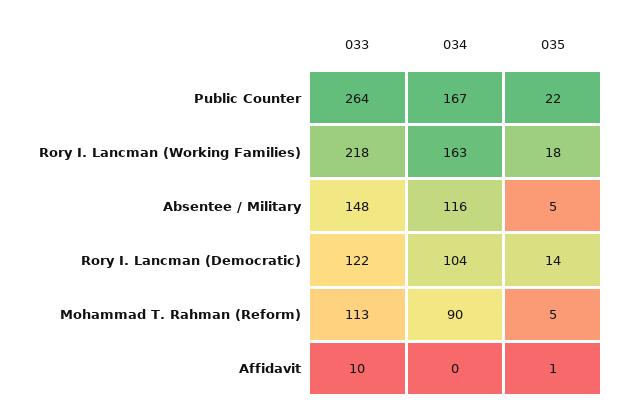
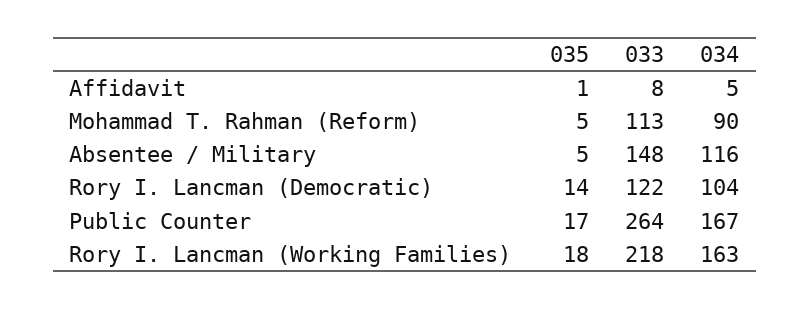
035, Public Counter: 22 -> 17
033, Affidavit: 10 -> 8
034, Affidavit: 0 -> 5

